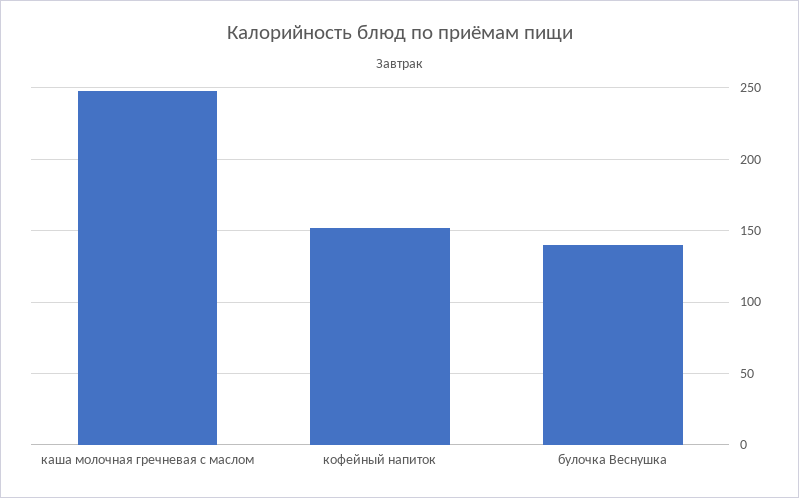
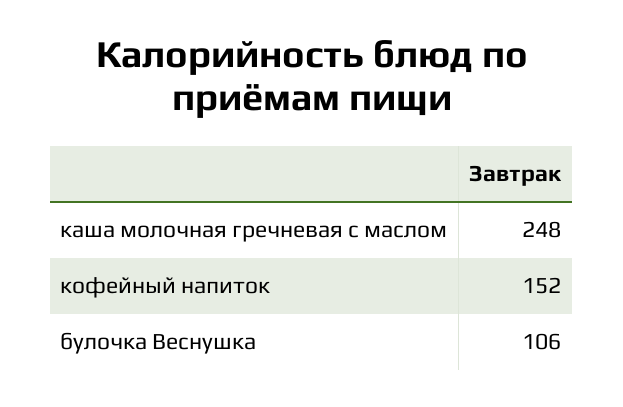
булочка Веснушка: 140 -> 106

